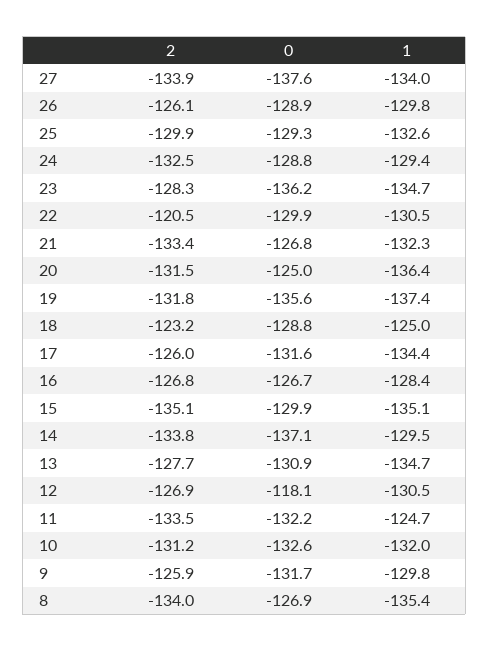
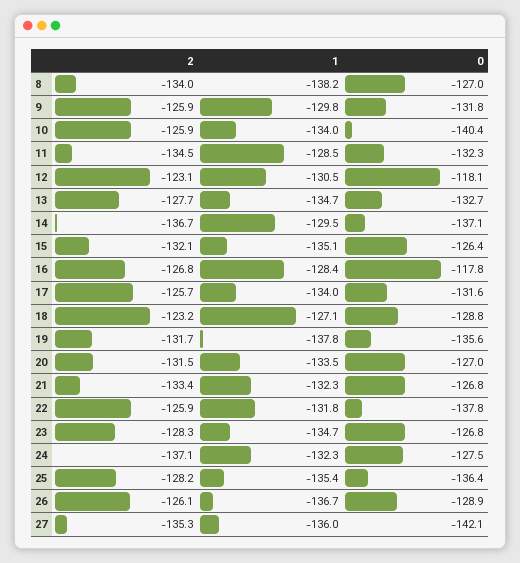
2, 27: -133.9 -> -135.3
0, 27: -137.6 -> -142.1
1, 27: -134 -> -136
1, 26: -129.8 -> -136.7
2, 25: -129.9 -> -128.2
0, 25: -129.3 -> -136.4
1, 25: -132.6 -> -135.4
2, 24: -132.5 -> -137.1
0, 24: -128.8 -> -127.5
1, 24: -129.4 -> -132.3
0, 23: -136.2 -> -126.8
2, 22: -120.5 -> -125.9
0, 22: -129.9 -> -137.8
1, 22: -130.5 -> -131.8
0, 20: -125 -> -127
1, 20: -136.4 -> -133.5
2, 19: -131.8 -> -131.7
1, 19: -137.4 -> -137.8
1, 18: -125 -> -127.1
2, 17: -126 -> -125.7
1, 17: -134.4 -> -134
0, 16: -126.7 -> -117.8
2, 15: -135.1 -> -132.1
0, 15: -129.9 -> -126.4
2, 14: -133.8 -> -136.7
0, 13: -130.9 -> -132.7
2, 12: -126.9 -> -123.1
2, 11: -133.5 -> -134.5
0, 11: -132.2 -> -132.3
1, 11: -124.7 -> -128.5
2, 10: -131.2 -> -125.9
0, 10: -132.6 -> -140.4
1, 10: -132 -> -134
0, 9: -131.7 -> -131.8
0, 8: -126.9 -> -127
1, 8: -135.4 -> -138.2

